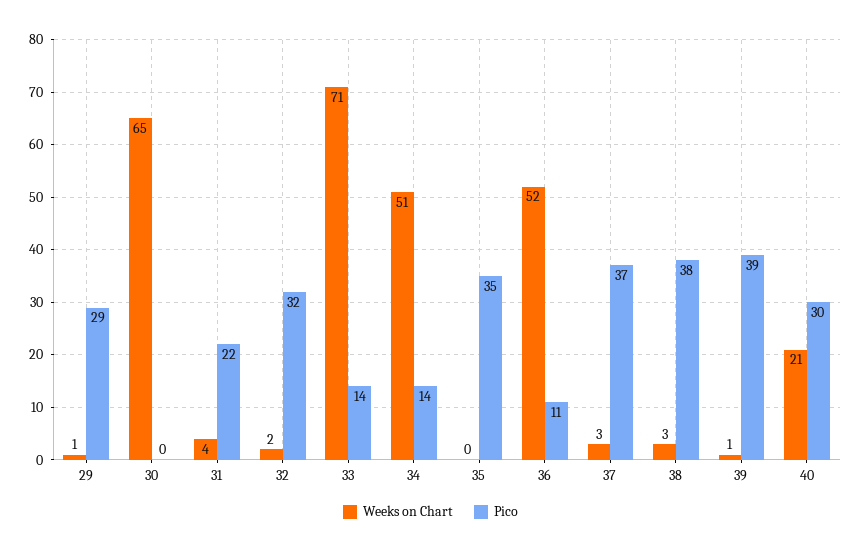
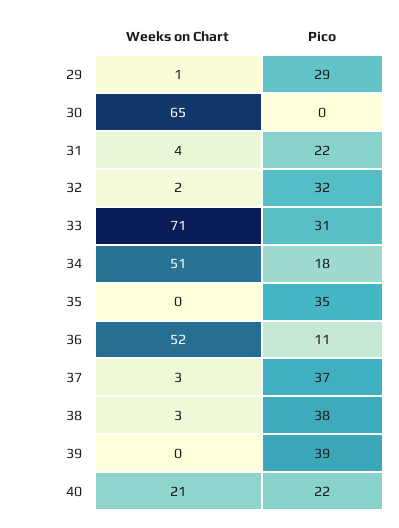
Pico, 33: 14 -> 31
Pico, 34: 14 -> 18
Weeks on Chart, 39: 1 -> 0
Pico, 40: 30 -> 22

